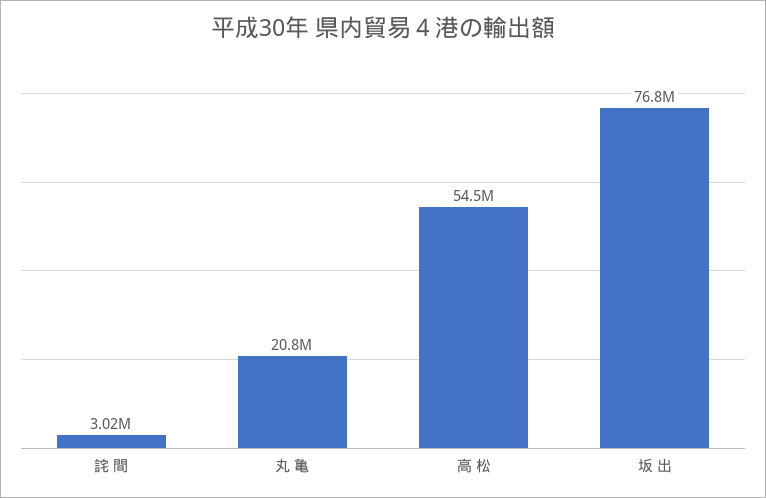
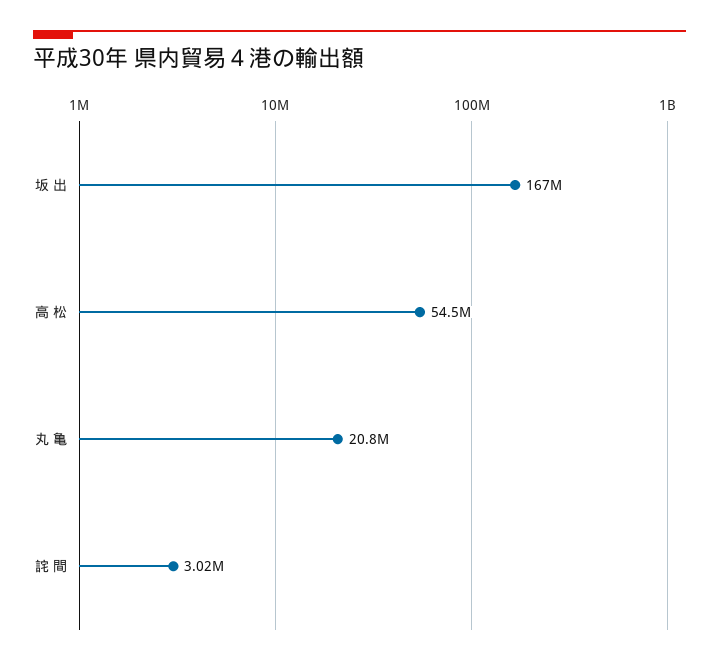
坂 出: 76800000 -> 167000000

